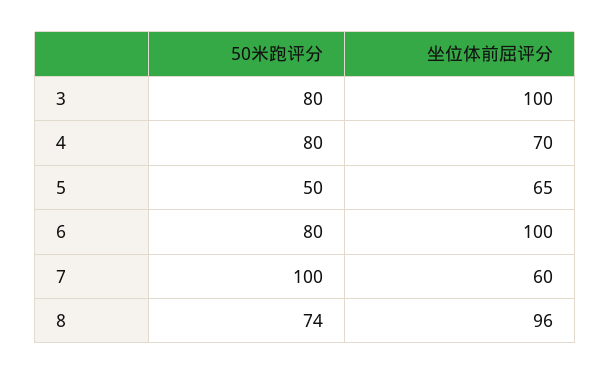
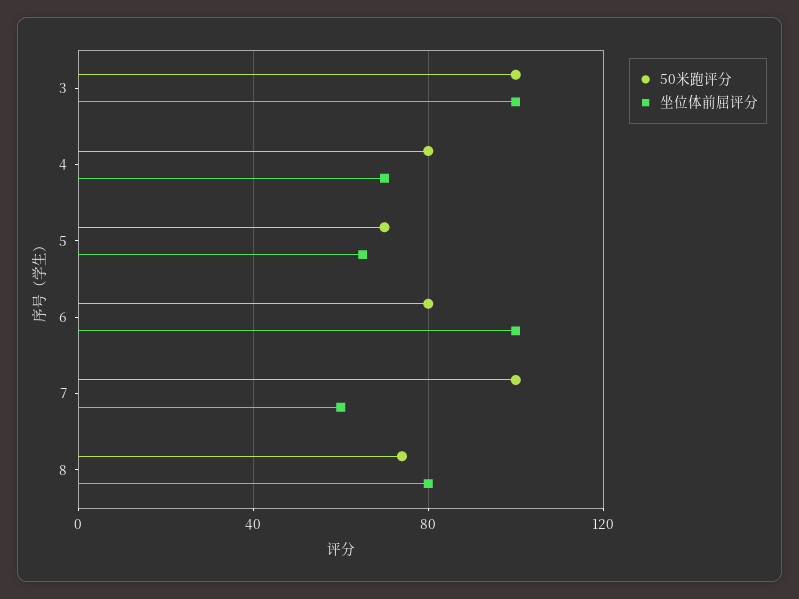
50米跑评分, 3: 80 -> 100
50米跑评分, 5: 50 -> 70
坐位体前屈评分, 8: 96 -> 80

